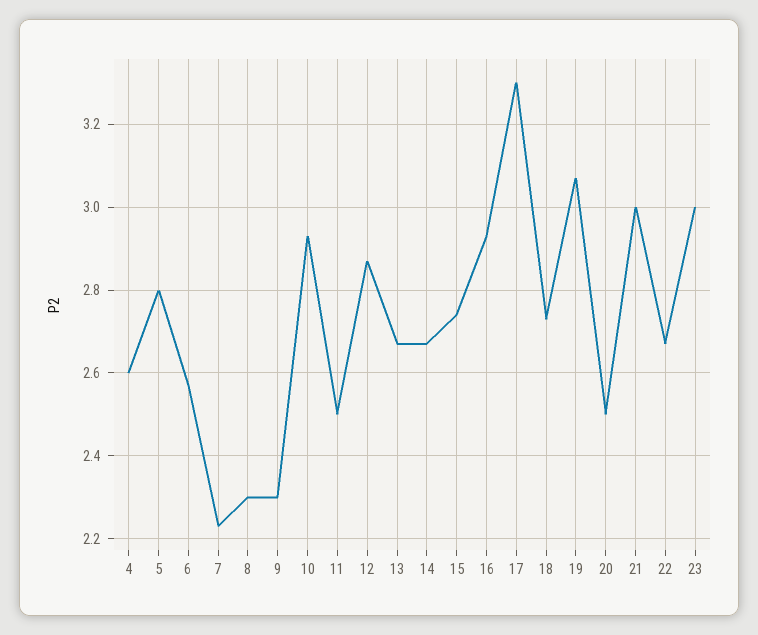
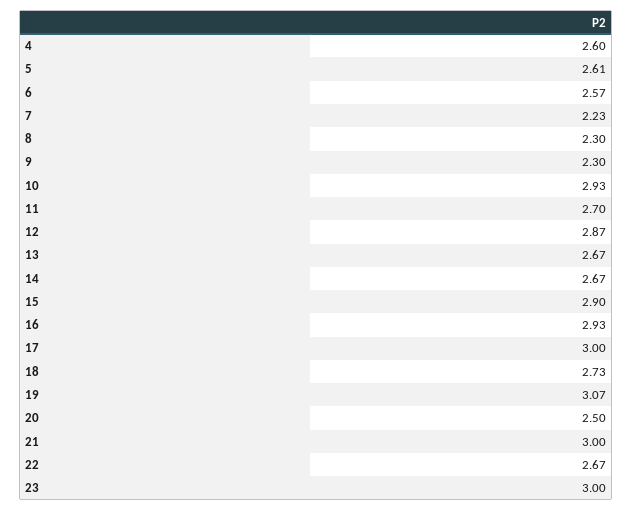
5: 2.8 -> 2.61
11: 2.5 -> 2.7
15: 2.75 -> 2.9
17: 3.3 -> 3

